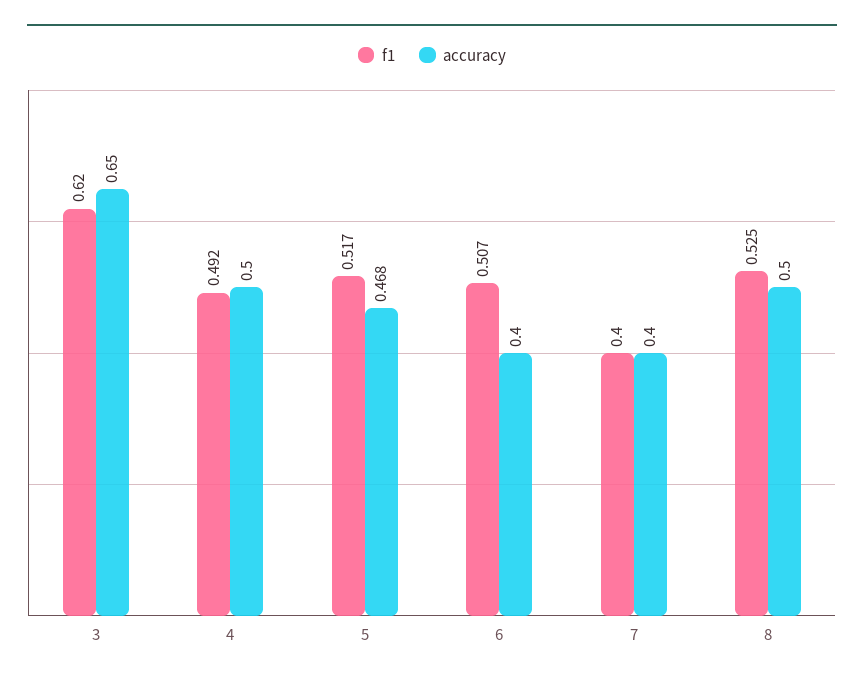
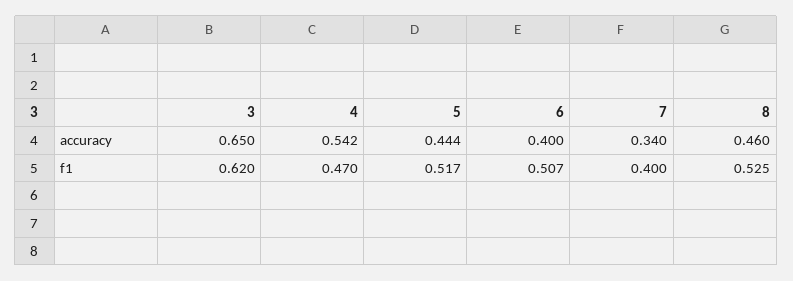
f1, 4: 0.492 -> 0.47
accuracy, 4: 0.5 -> 0.542
accuracy, 5: 0.468 -> 0.444
accuracy, 7: 0.4 -> 0.34
accuracy, 8: 0.5 -> 0.46

